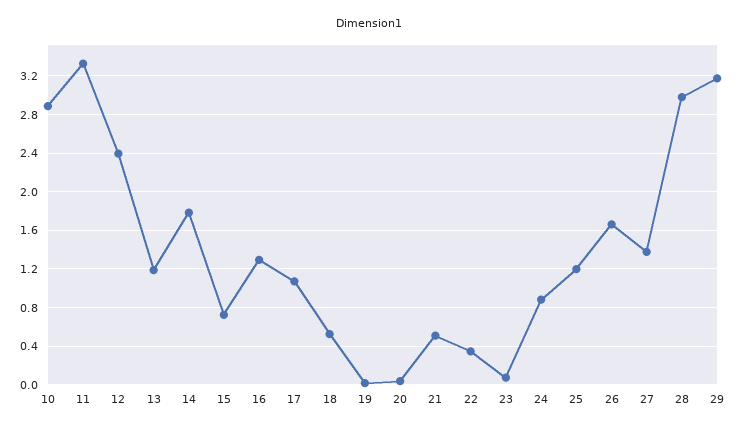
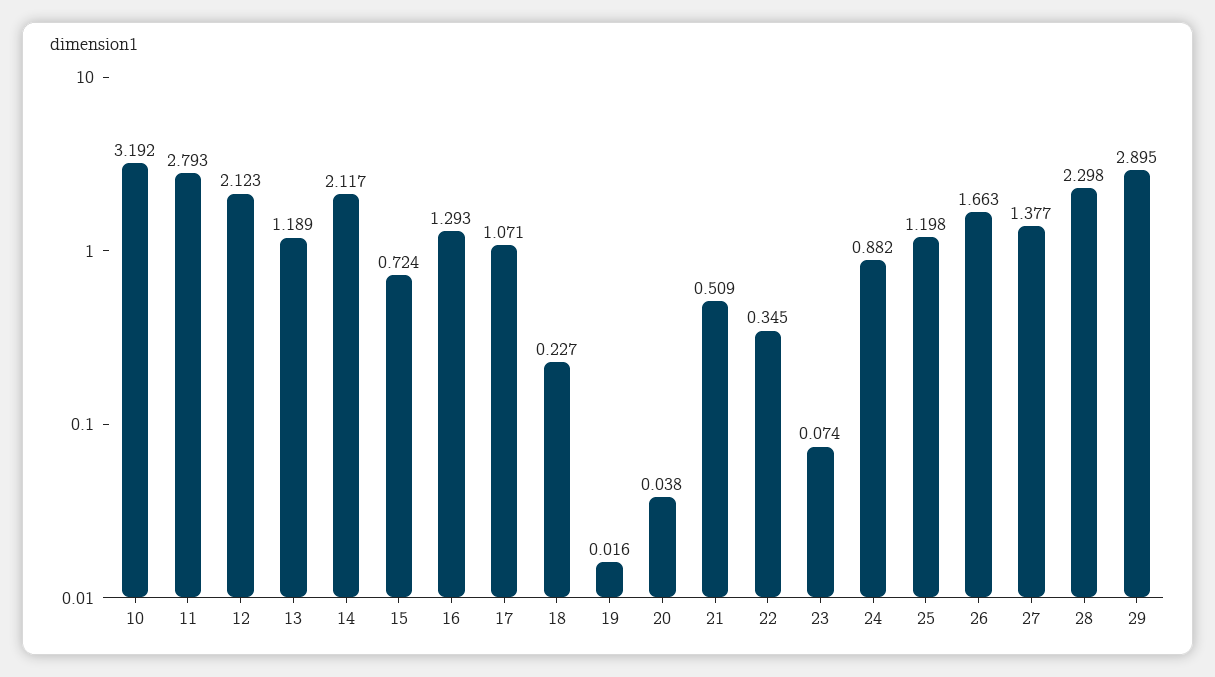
10: 2.9 -> 3.192
11: 3.3 -> 2.793
12: 2.4 -> 2.123
14: 1.8 -> 2.117
18: 0.5 -> 0.227
28: 3 -> 2.298
29: 3.2 -> 2.895

